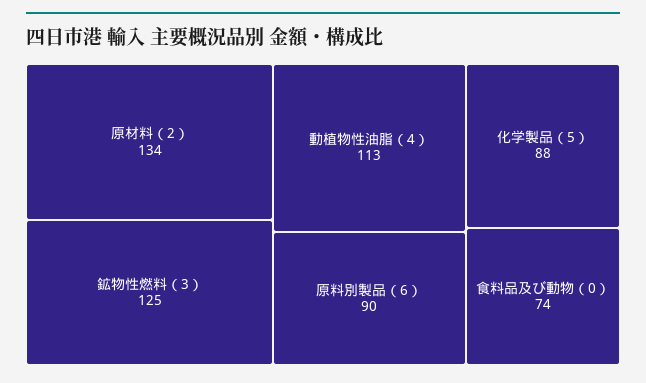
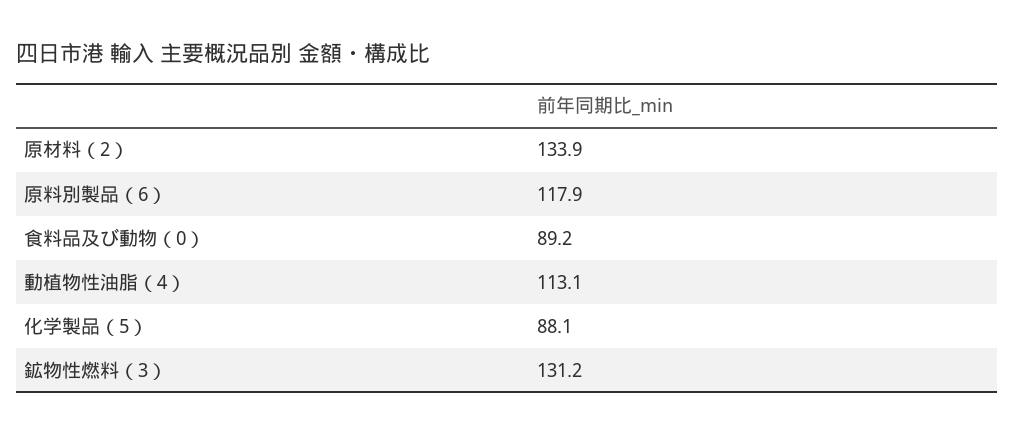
鉱物性燃料（3）: 125 -> 131.2
原料別製品（6）: 90 -> 117.9
食料品及び動物（0）: 74 -> 89.2

